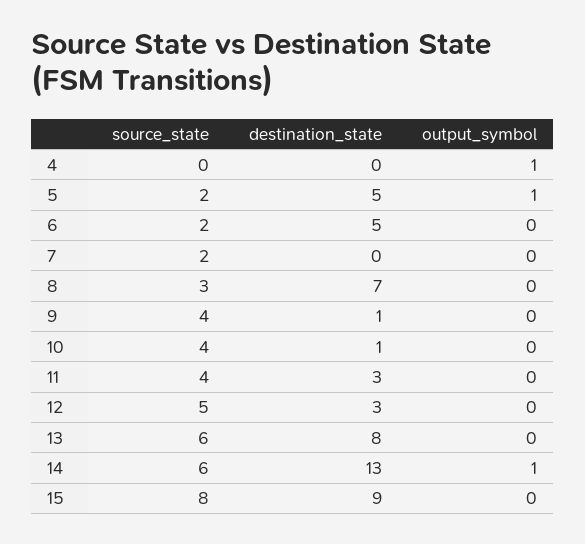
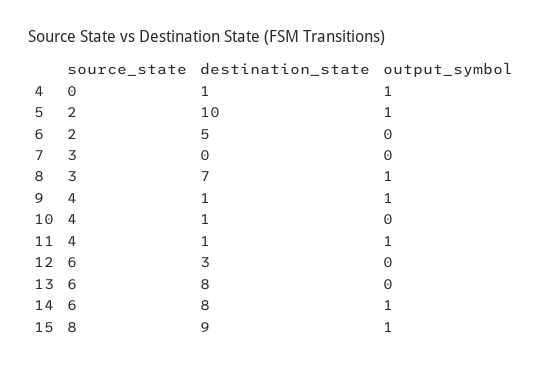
destination_state, 4: 0 -> 1
destination_state, 5: 5 -> 10
source_state, 7: 2 -> 3
output_symbol, 8: 0 -> 1
output_symbol, 9: 0 -> 1
destination_state, 11: 3 -> 1
output_symbol, 11: 0 -> 1
source_state, 12: 5 -> 6
destination_state, 14: 13 -> 8
output_symbol, 15: 0 -> 1

